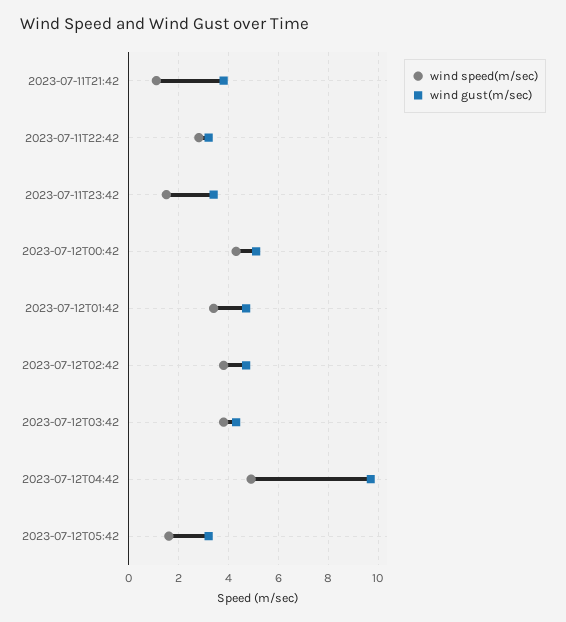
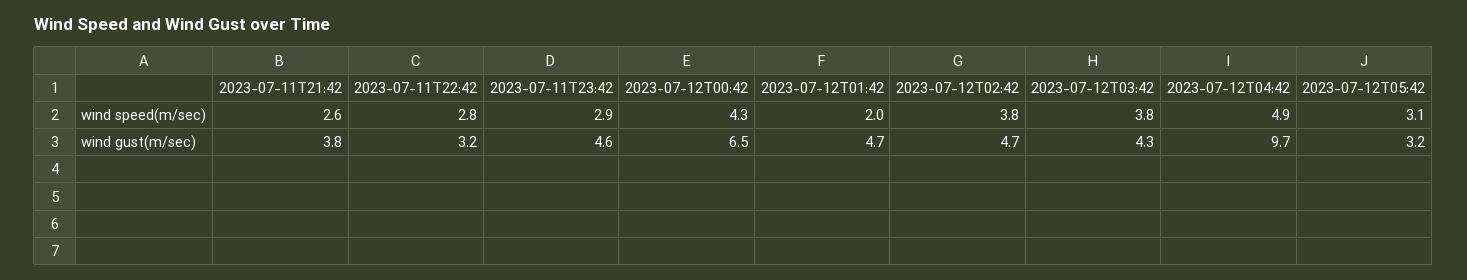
wind speed(m/sec), 2023-07-11T21:42: 1 -> 2.6
wind speed(m/sec), 2023-07-11T23:42: 1.5 -> 2.9
wind gust(m/sec), 2023-07-11T23:42: 3.5 -> 4.6
wind gust(m/sec), 2023-07-12T00:42: 5 -> 6.5
wind speed(m/sec), 2023-07-12T01:42: 3.5 -> 2
wind speed(m/sec), 2023-07-12T05:42: 1.5 -> 3.1

